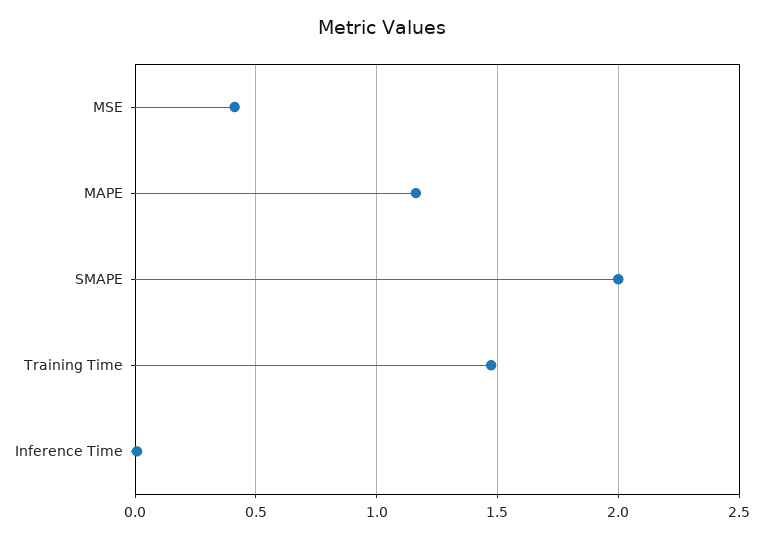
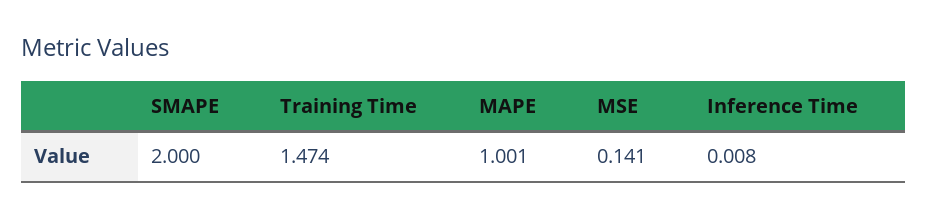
MSE: 0.4 -> 0.141
MAPE: 1.15 -> 1.001

